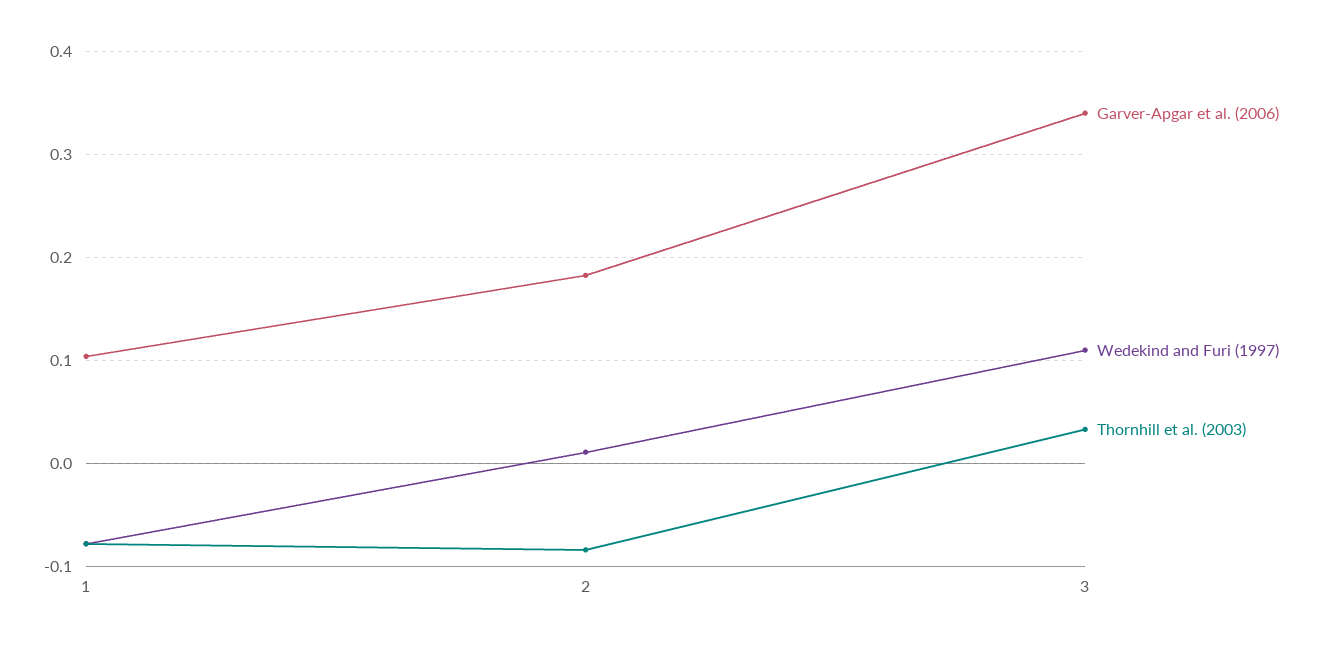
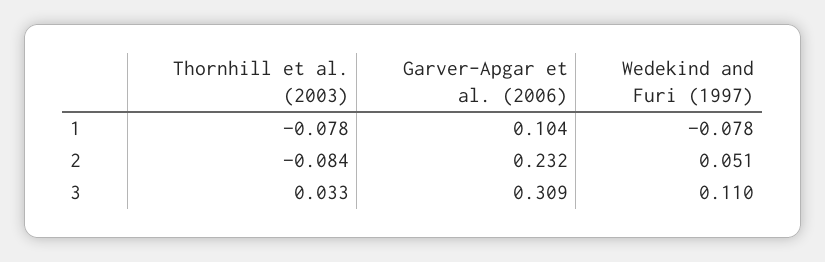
Garver-Apgar et al. (2006), 2: 0.18 -> 0.232
Wedekind and Furi (1997), 2: 0.01 -> 0.051
Garver-Apgar et al. (2006), 3: 0.34 -> 0.309

